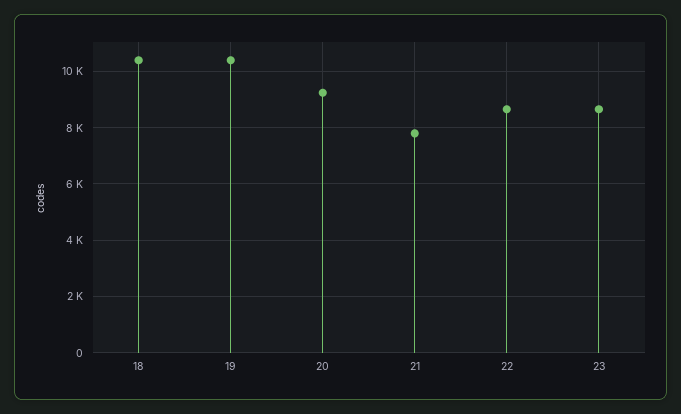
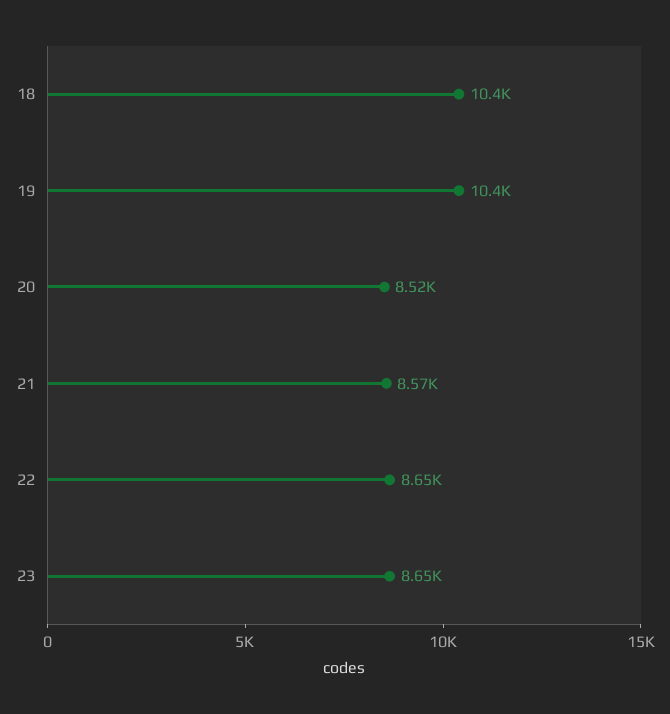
20: 9250 -> 8520
21: 7750 -> 8570

